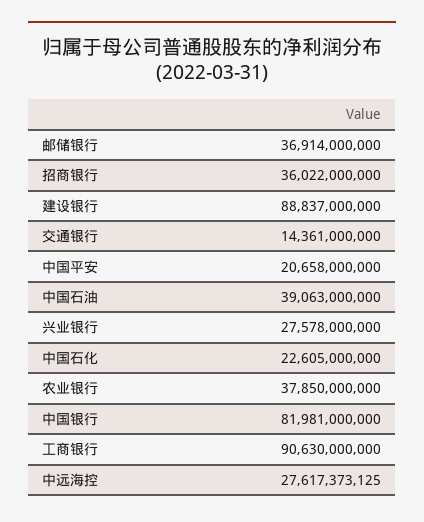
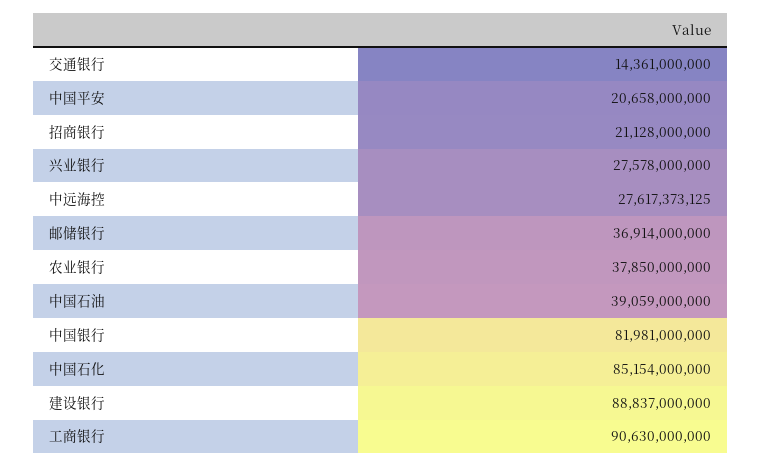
招商银行: 36022000000 -> 21128000000
中国石油: 39063000000 -> 39059000000
中国石化: 22605000000 -> 85154000000

